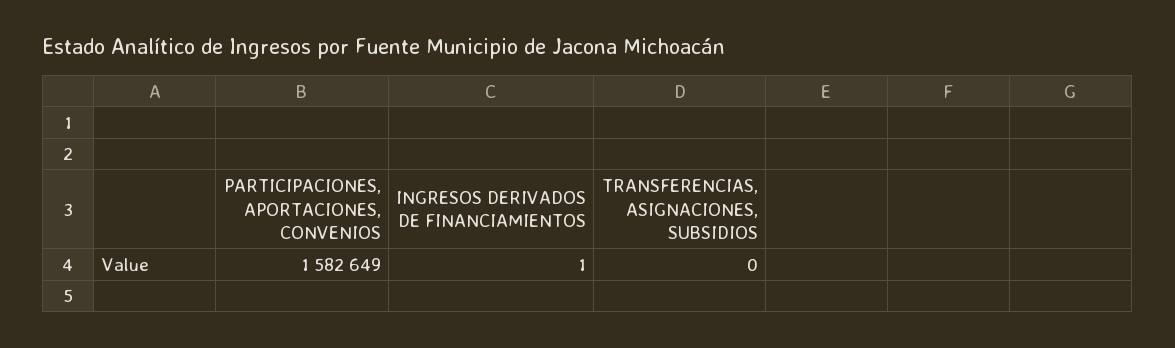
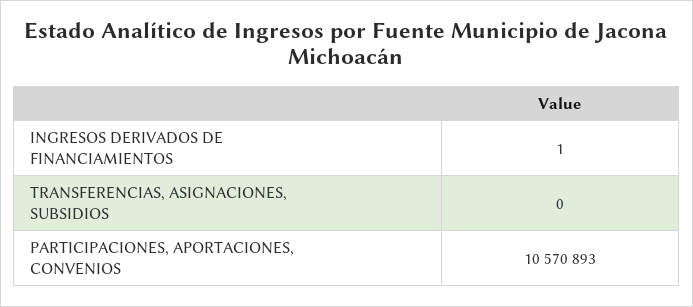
PARTICIPACIONES, APORTACIONES, CONVENIOS: 1582649 -> 10570893

